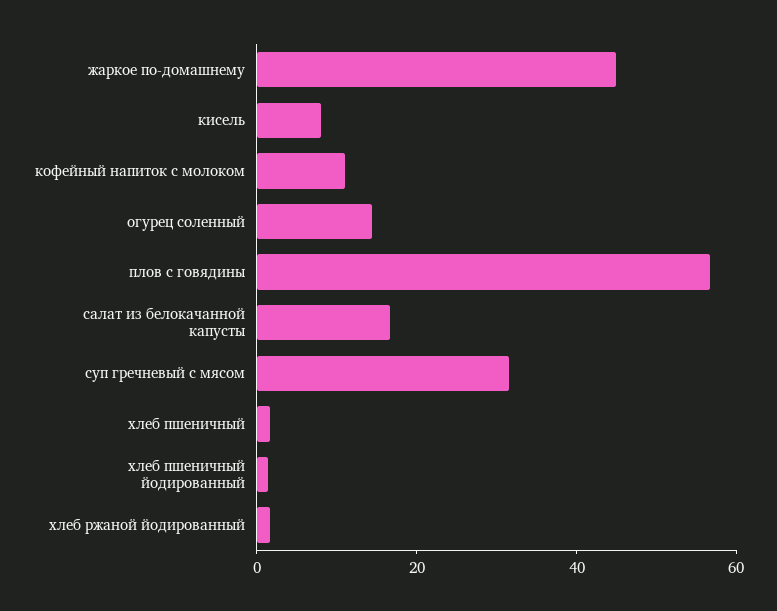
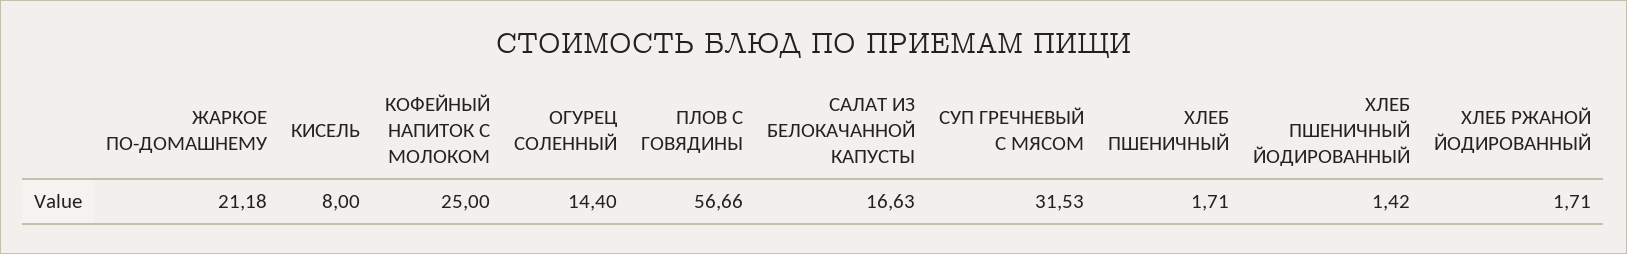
жаркое по-домашнему: 45 -> 21.18
кофейный напиток с молоком: 10 -> 25

